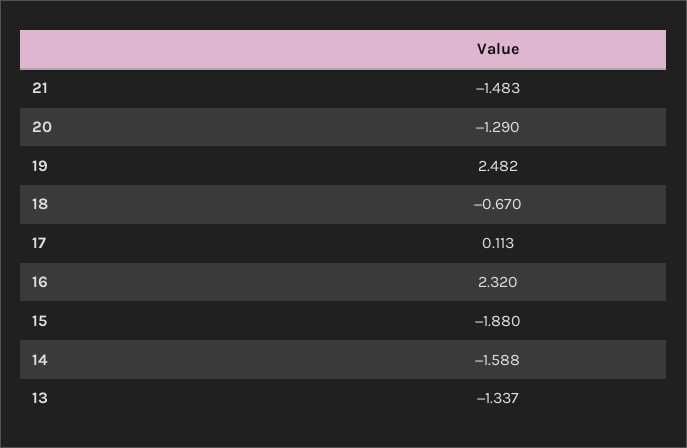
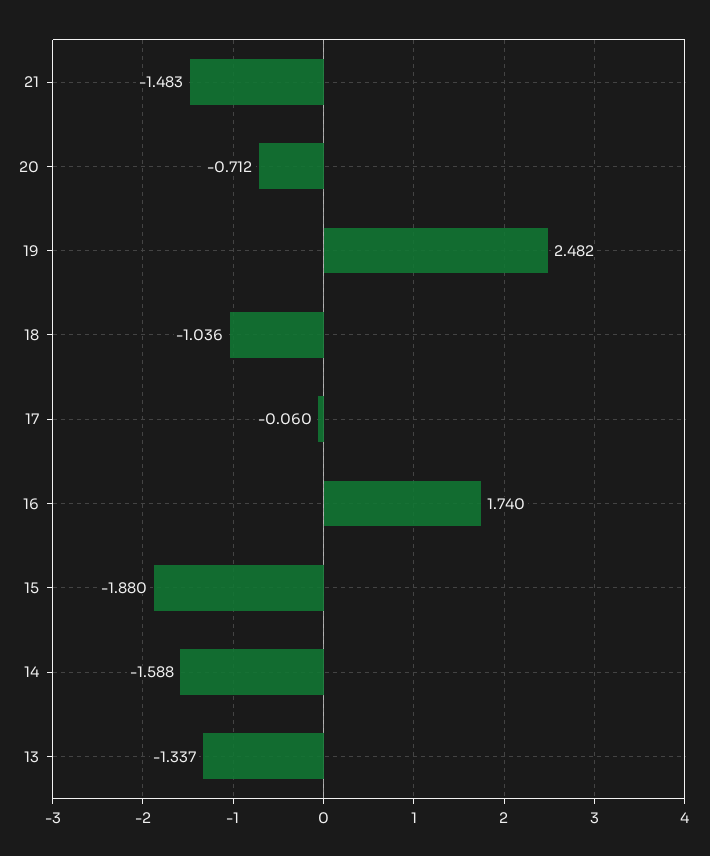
20: -1.29 -> -0.712
18: -0.67 -> -1.036
17: 0.113 -> -0.06
16: 2.32 -> 1.74

